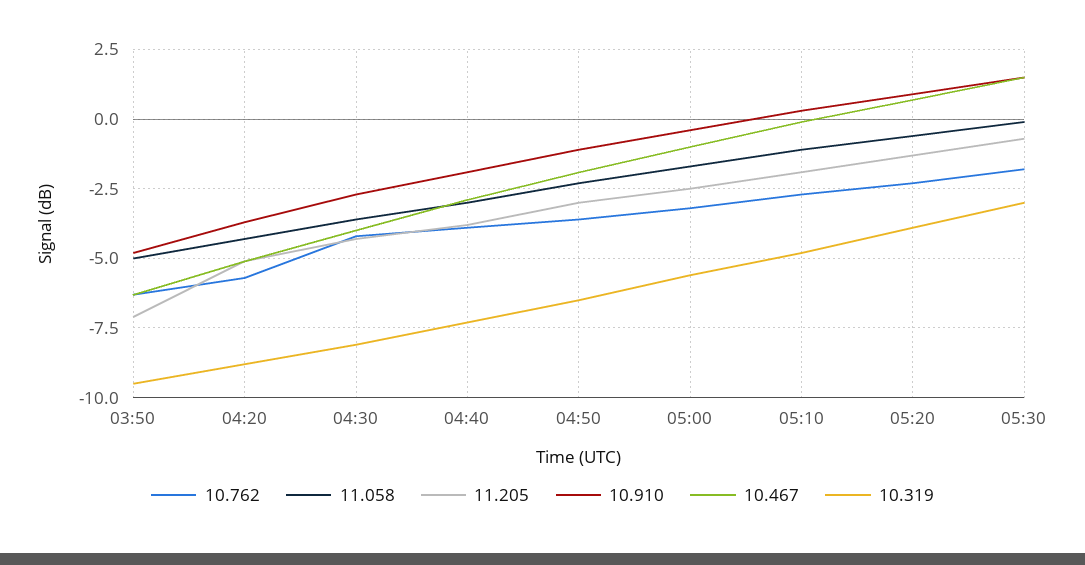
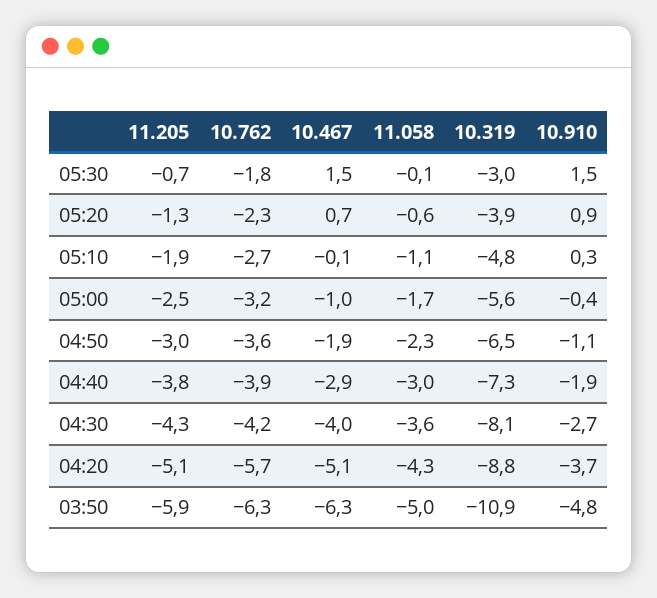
11.205, 03:50: -7 -> -5.9
10.319, 03:50: -9.5 -> -10.9

